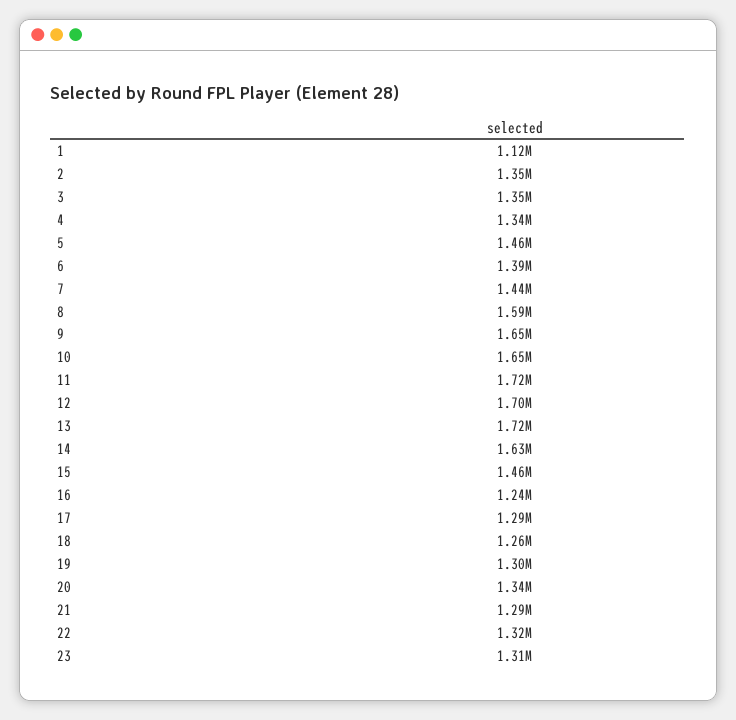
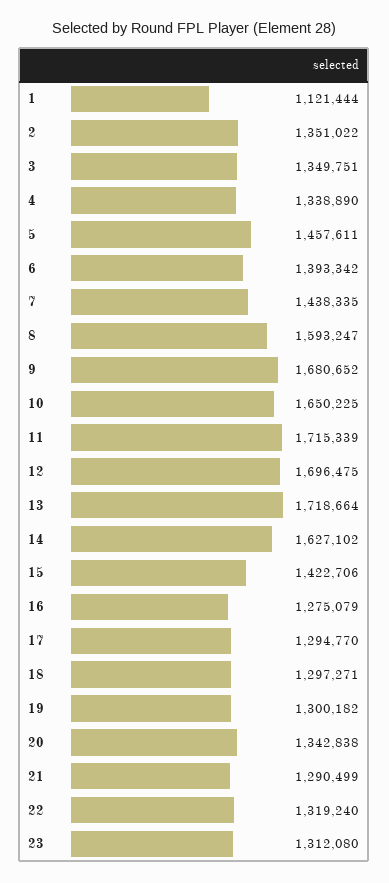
9: 1650000 -> 1680652
15: 1460000 -> 1422706
16: 1240000 -> 1275079
18: 1260000 -> 1297271

